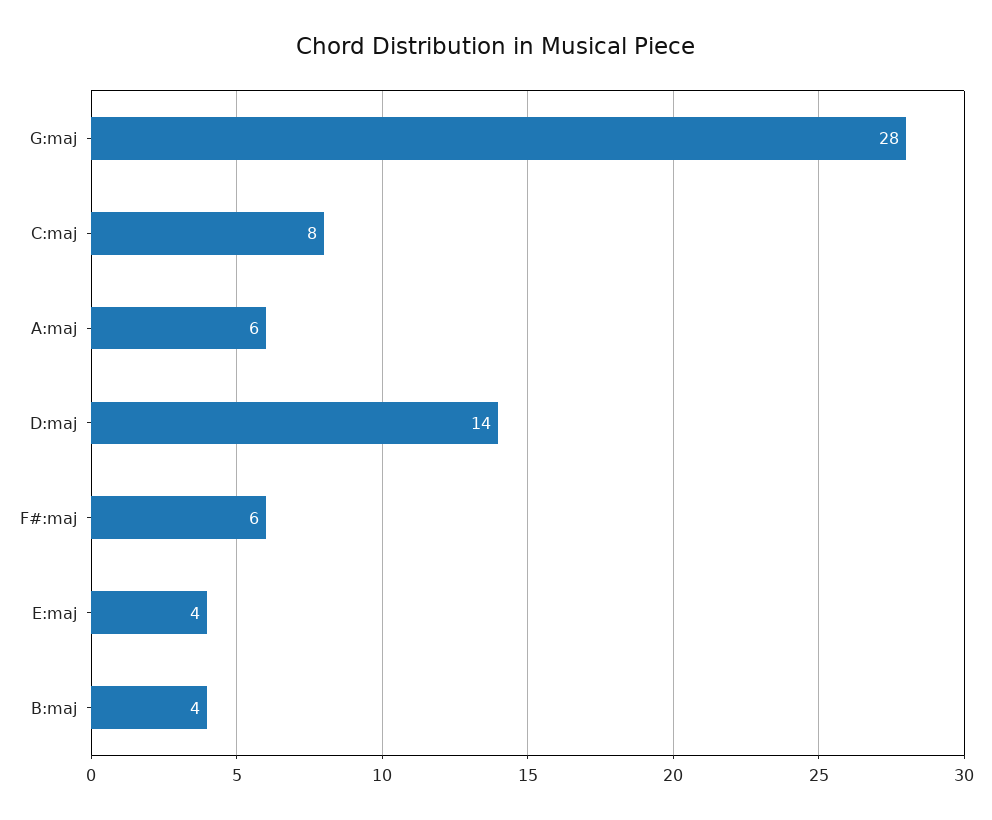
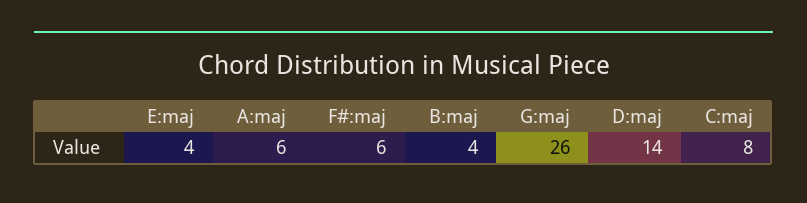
G:maj: 28 -> 26

